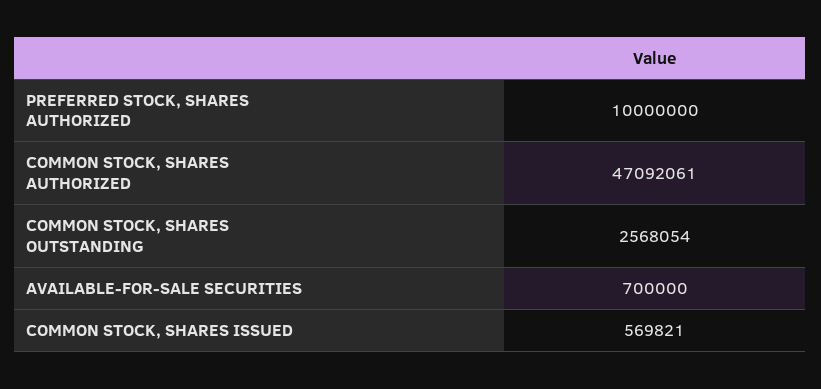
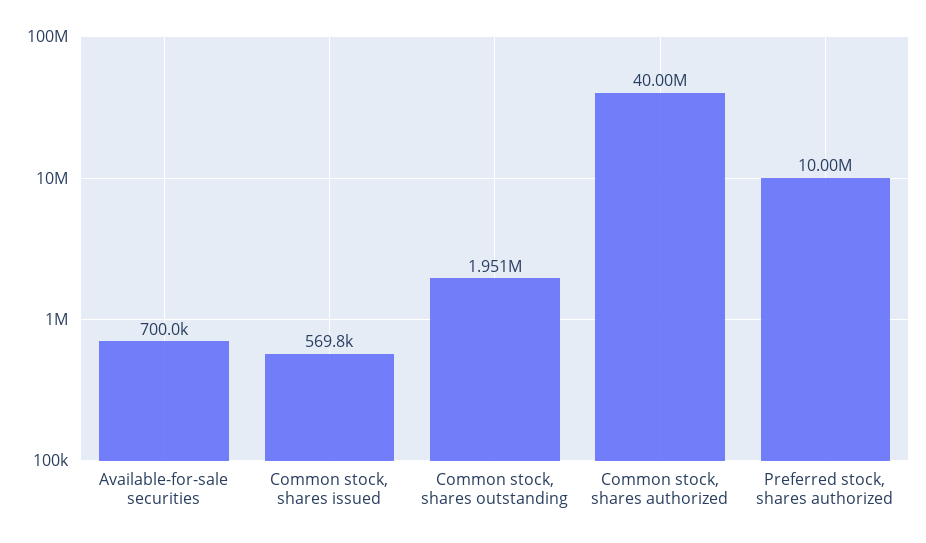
COMMON STOCK, SHARES AUTHORIZED: 47092061 -> 40000000
COMMON STOCK, SHARES OUTSTANDING: 2568054 -> 1951000

